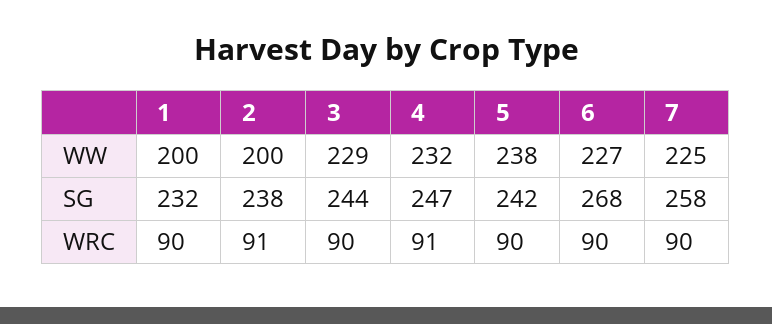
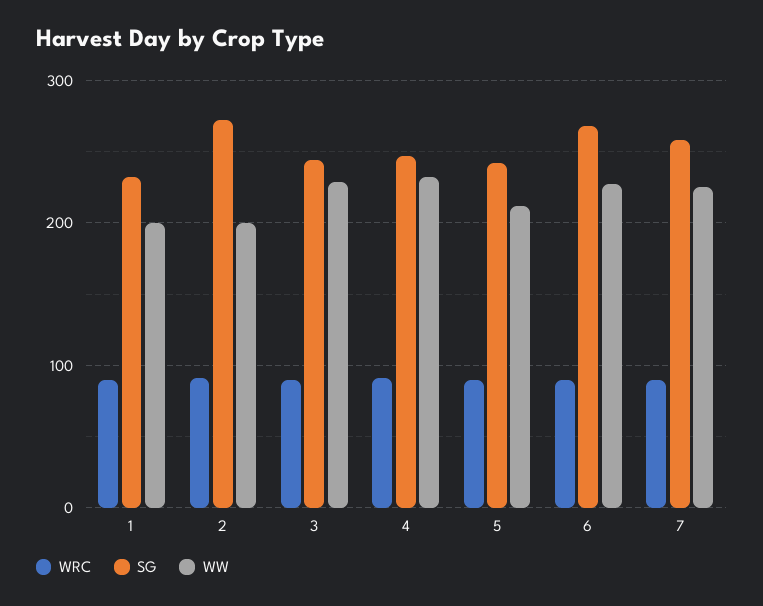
WW, 5: 238 -> 210
SG, 2: 238 -> 270

